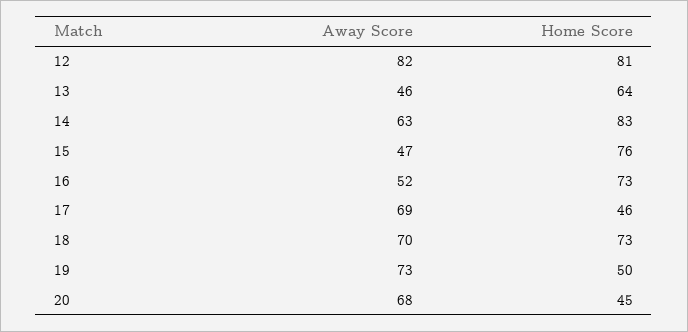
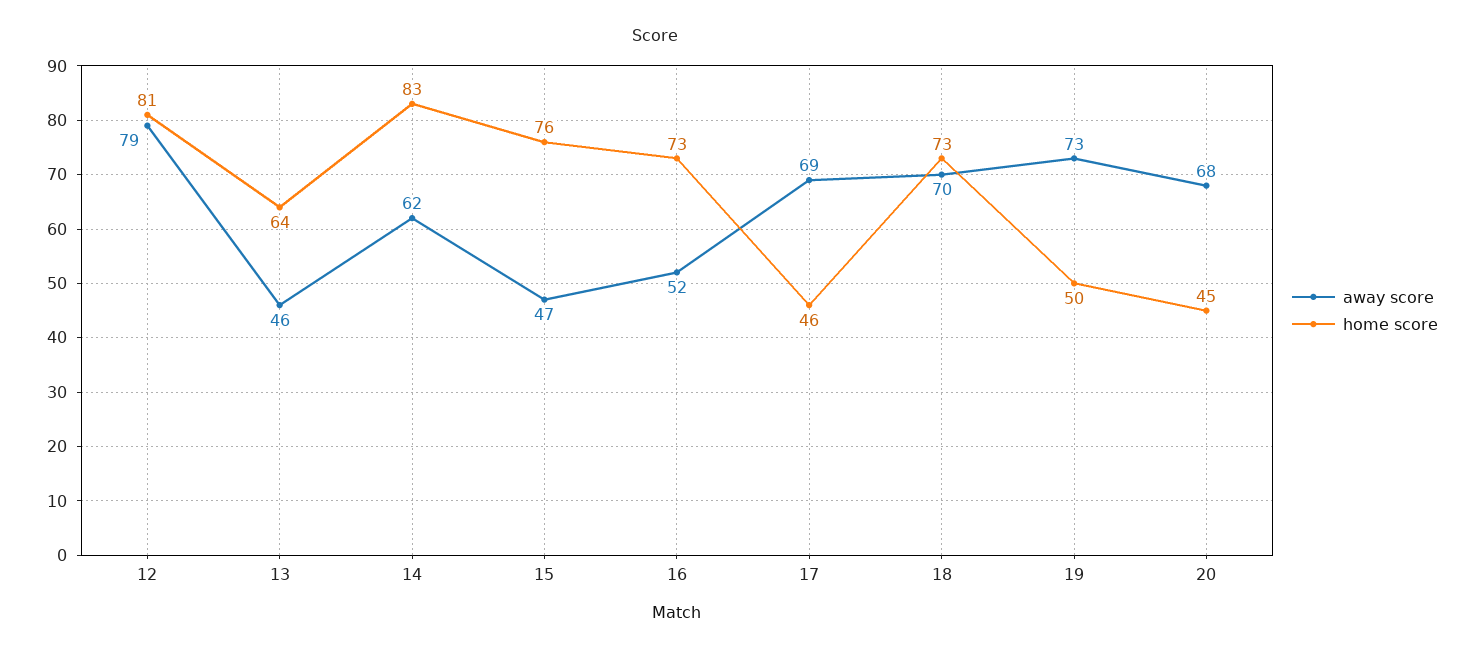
Away Score, 12: 82 -> 79
Away Score, 14: 63 -> 62

